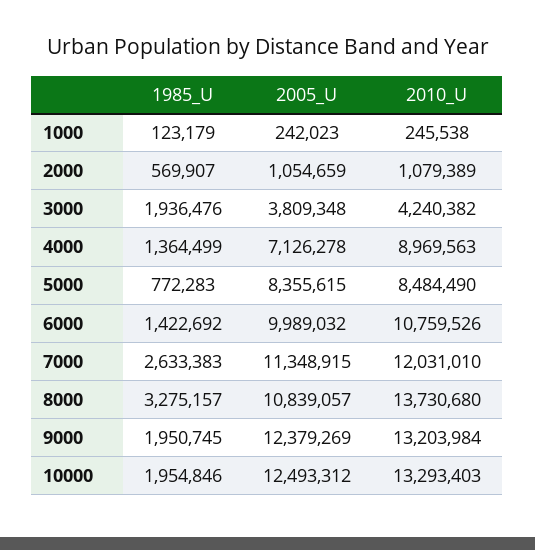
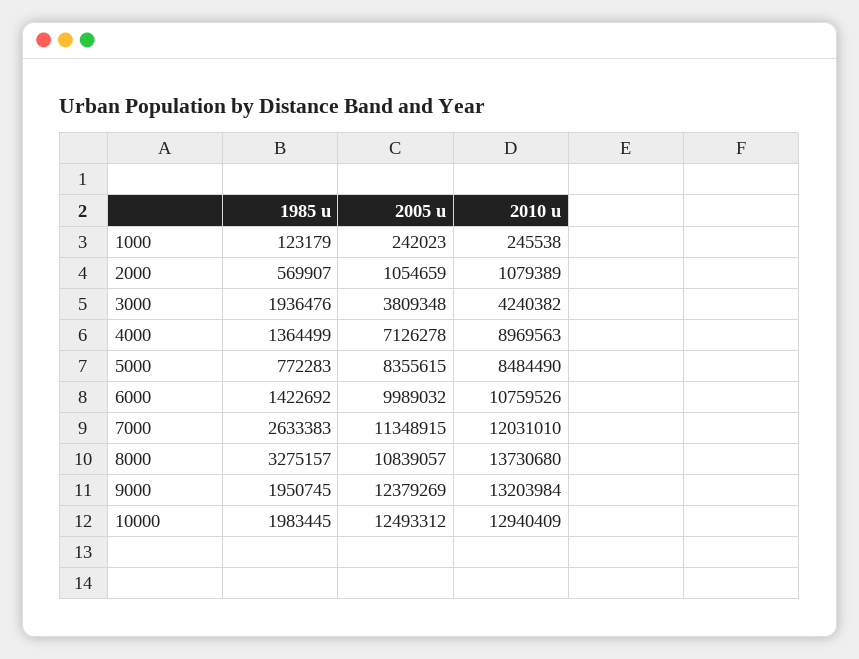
1985_U, 10000: 1954846 -> 1983445
2010_U, 10000: 13293403 -> 12940409

